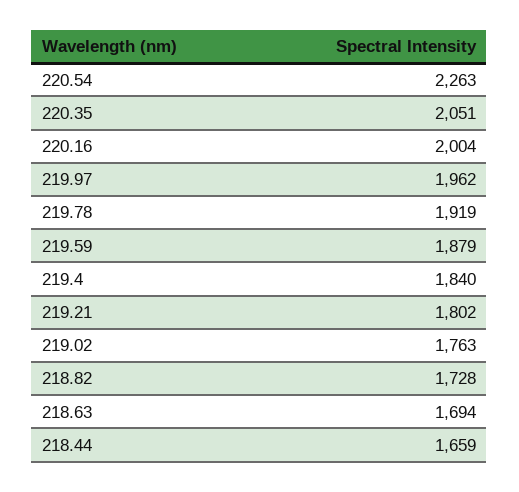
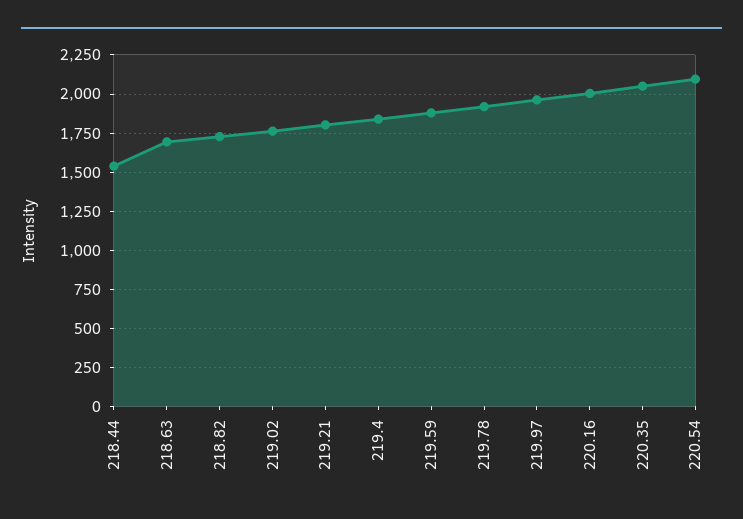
220.54: 2263 -> 2100
218.44: 1659 -> 1550

